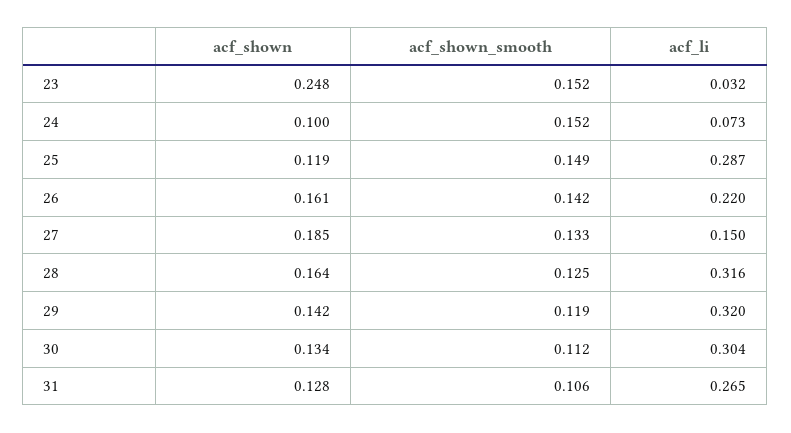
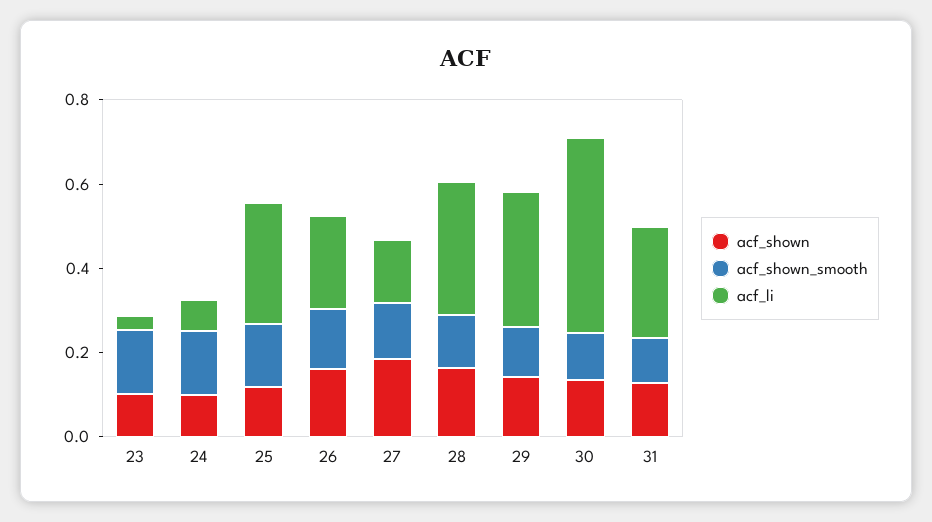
acf_shown, 23: 0.248 -> 0.1
acf_li, 30: 0.304 -> 0.45

